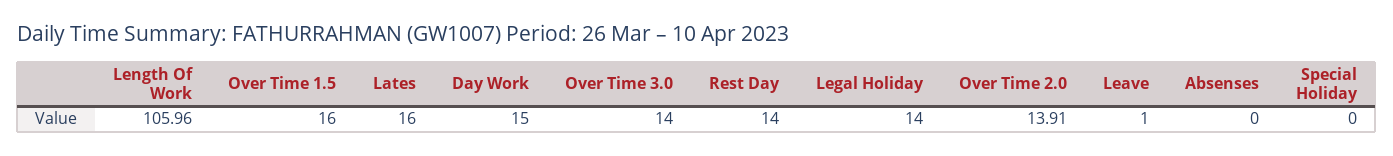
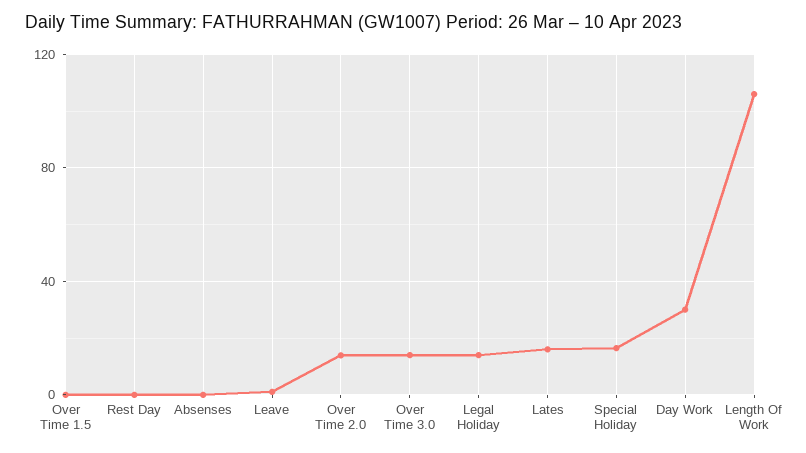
Over Time 1.5: 16 -> 0
Day Work: 15 -> 30
Rest Day: 14 -> 0
Special Holiday: 0 -> 15

